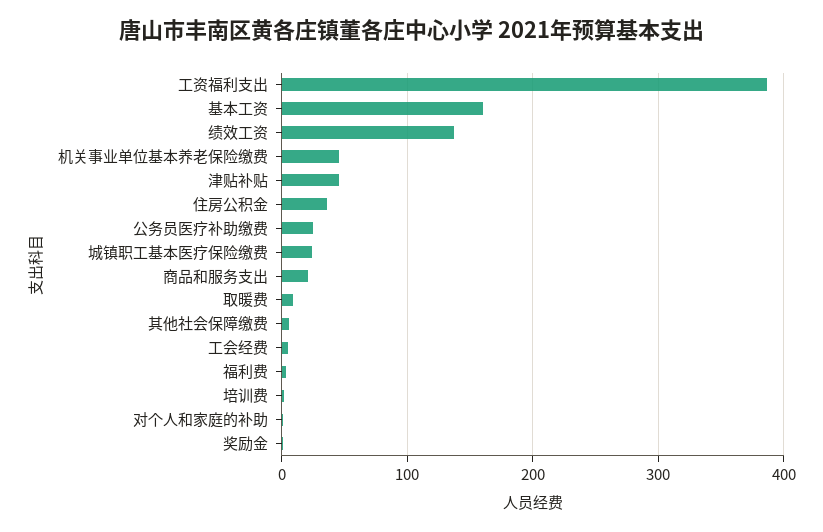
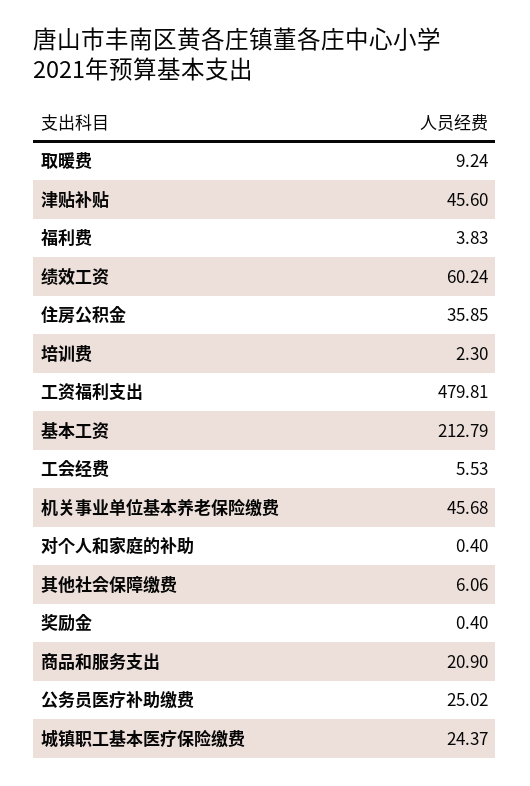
工资福利支出: 390 -> 479.81
基本工资: 160 -> 212.79
绩效工资: 140 -> 60.24

